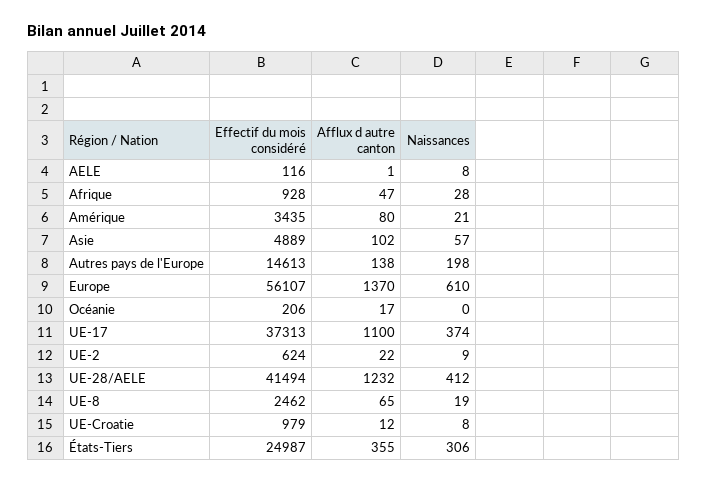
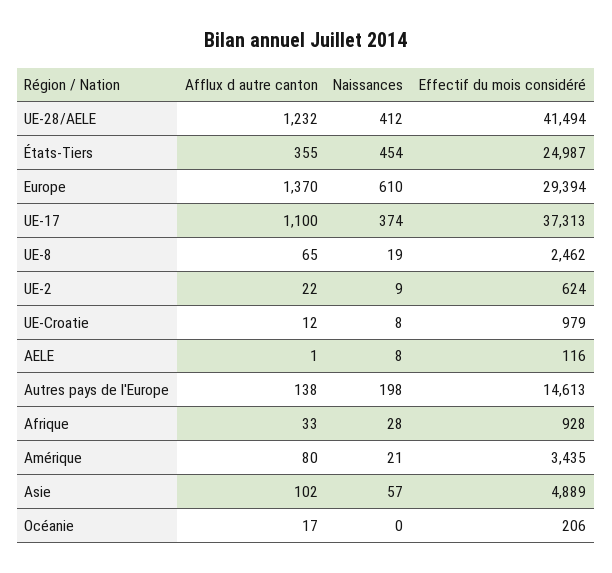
Afflux d autre canton, Afrique: 47 -> 33
Effectif du mois considéré, Europe: 56107 -> 29394
Naissances, États-Tiers: 306 -> 454

